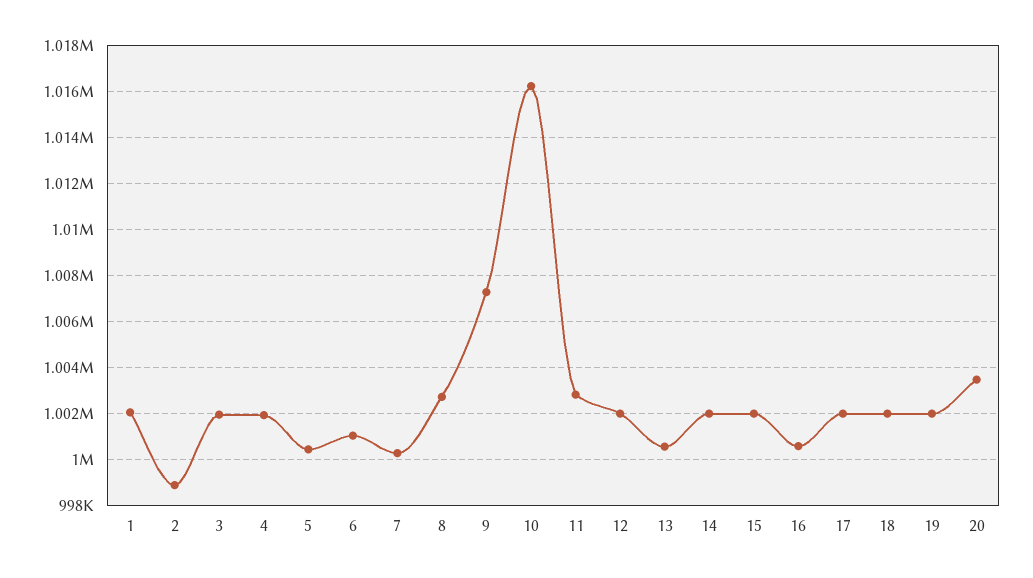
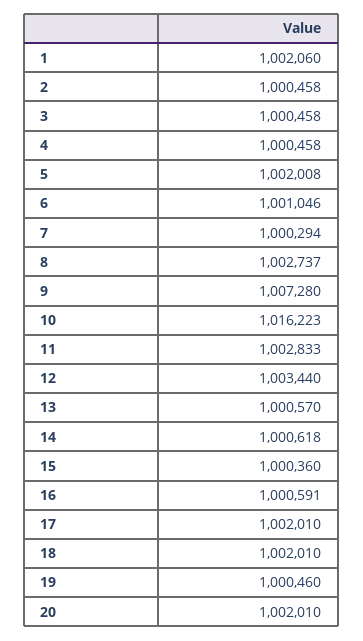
2: 999000 -> 1000458
3: 1002000 -> 1000458
4: 1002000 -> 1000458
5: 1000500 -> 1002008
12: 1002000 -> 1003440
14: 1002000 -> 1000618
15: 1002000 -> 1000360
19: 1002000 -> 1000460
20: 1003500 -> 1002010

